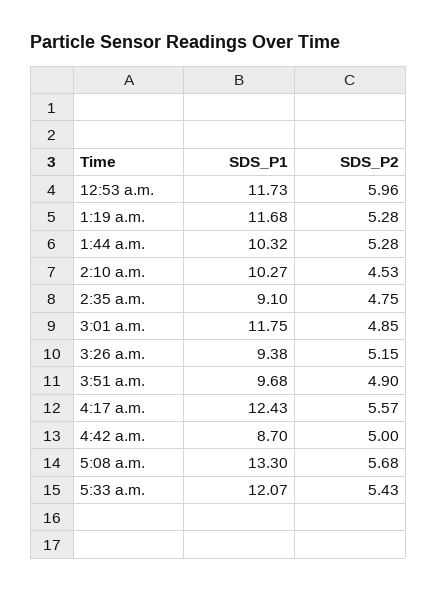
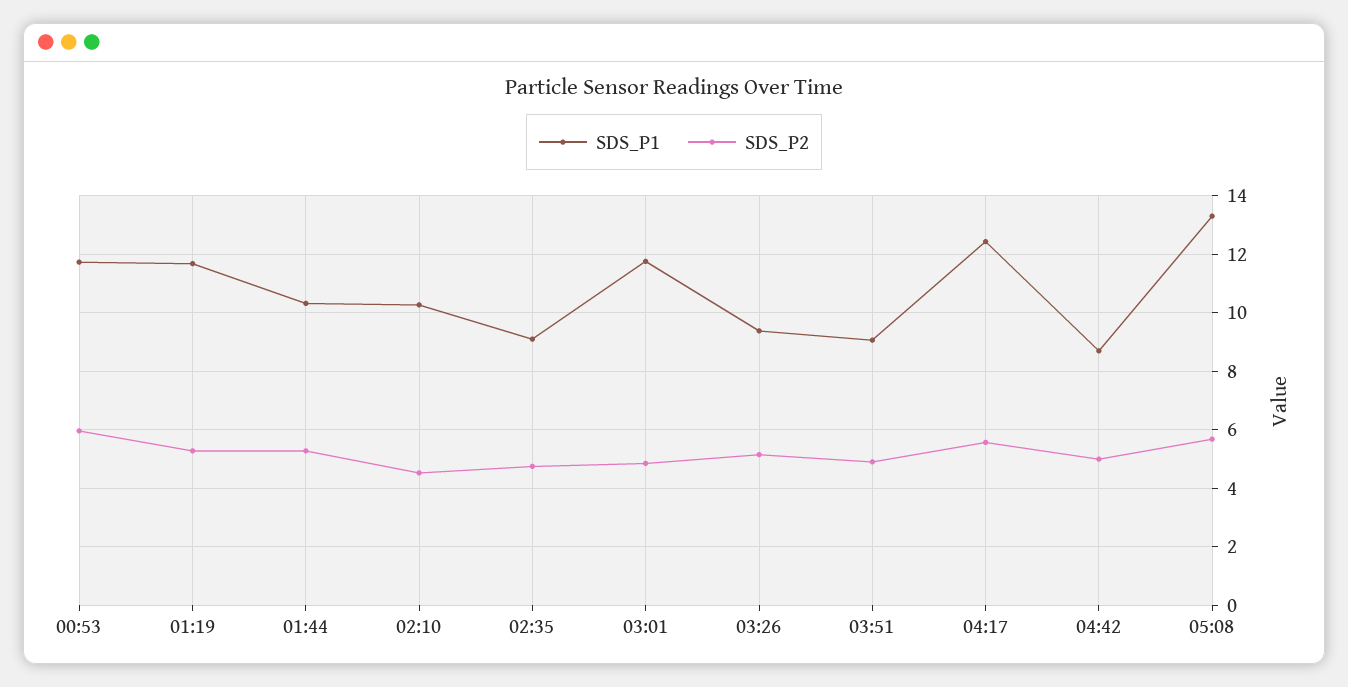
SDS_P1, 3:51 a.m.: 9.68 -> 9
SDS_P1, 5:33 a.m.: 12.07 -> none
SDS_P2, 5:33 a.m.: 5.43 -> none

